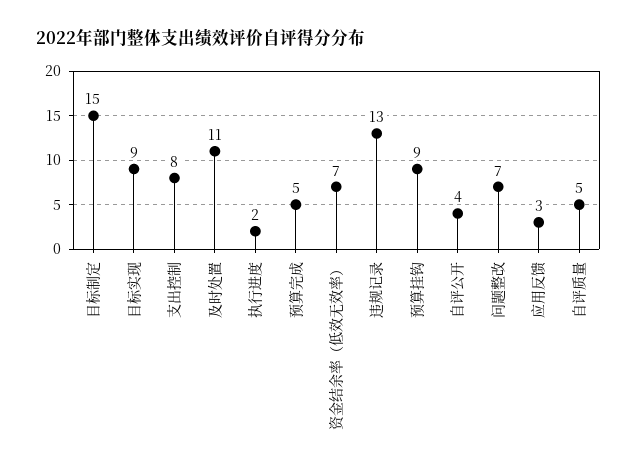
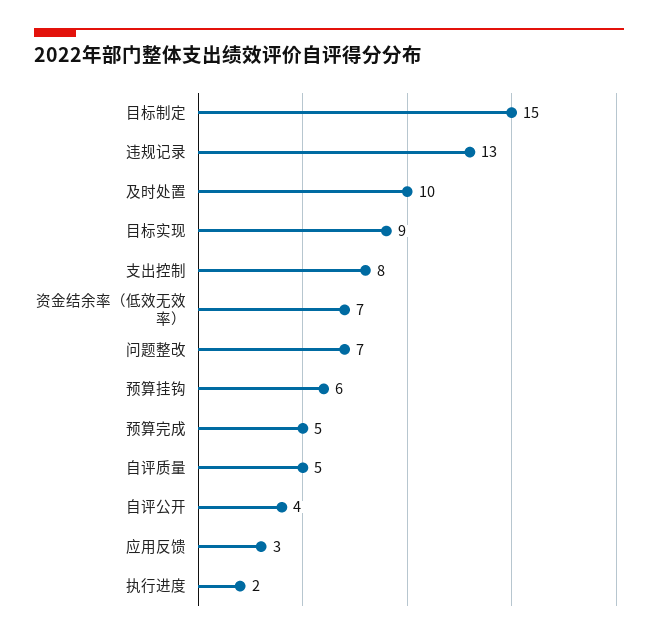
及时处置: 11 -> 10
预算挂钩: 9 -> 6

